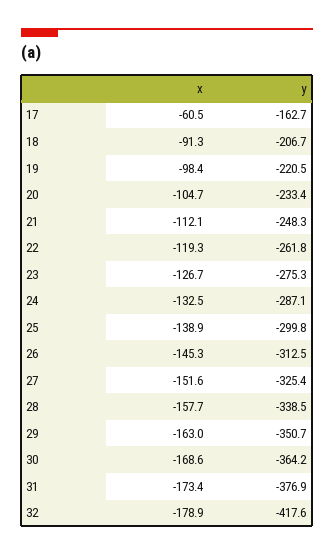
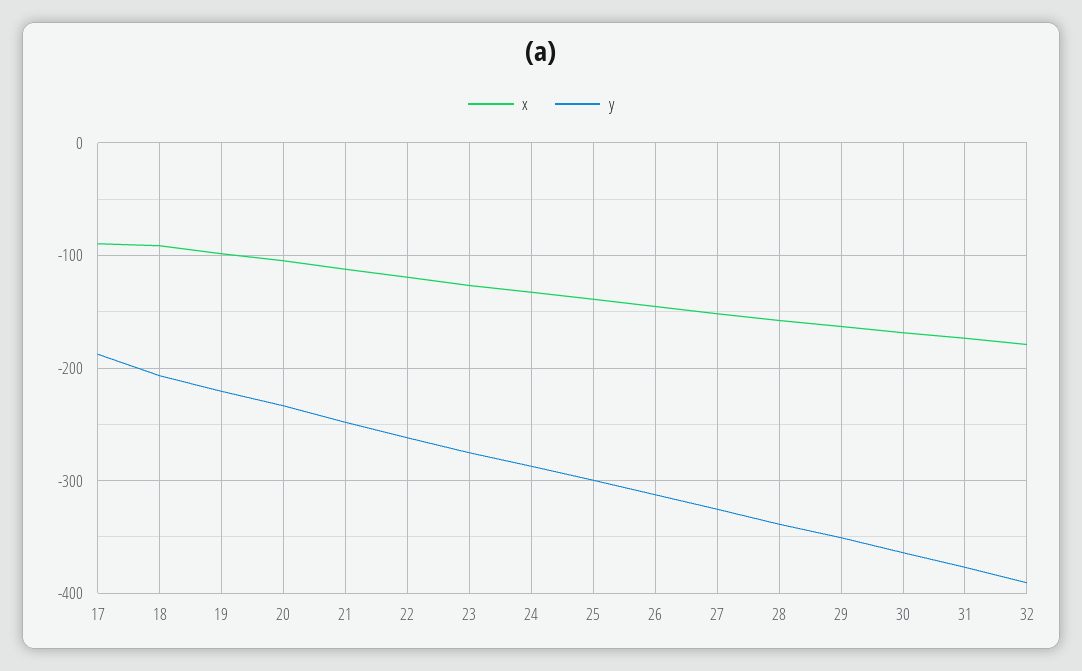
x, 17: -60.5 -> -90
y, 17: -162.7 -> -190
y, 32: -417.6 -> -390

